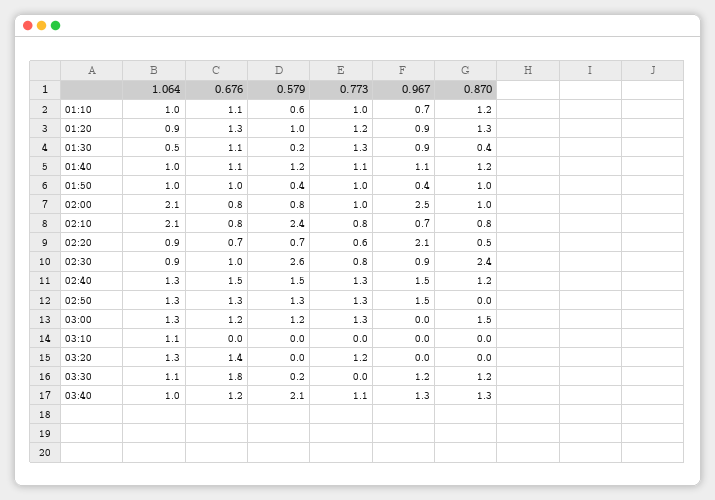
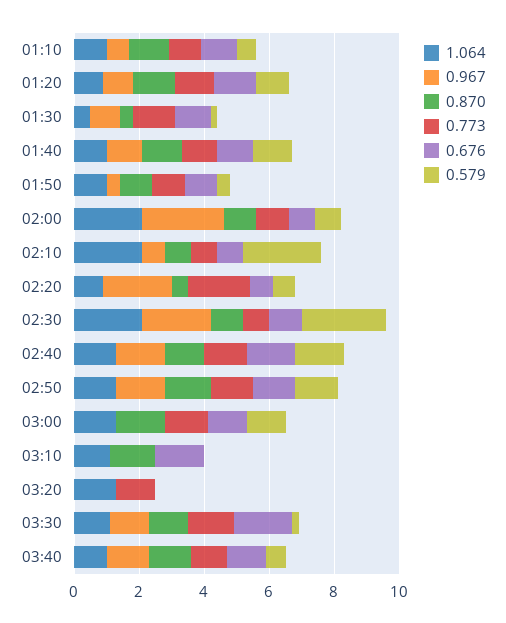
0.773, 02:20: 0.6 -> 2
1.064, 02:30: 0.9 -> 2
0.967, 02:30: 0.9 -> 2
0.870, 02:30: 2.4 -> 1
0.870, 02:50: 0 -> 1.5
0.676, 03:10: 0 -> 1.5
0.870, 03:10: 0 -> 1.5
0.676, 03:20: 1.4 -> 0
0.773, 03:30: 0 -> 1.5
0.579, 03:40: 2.1 -> 0.5

